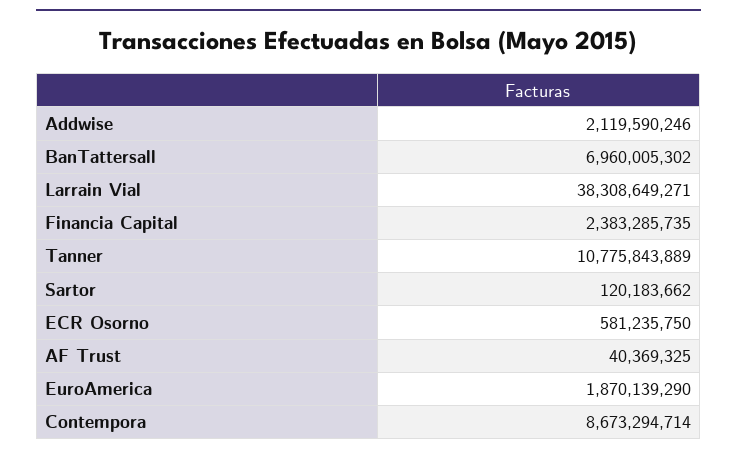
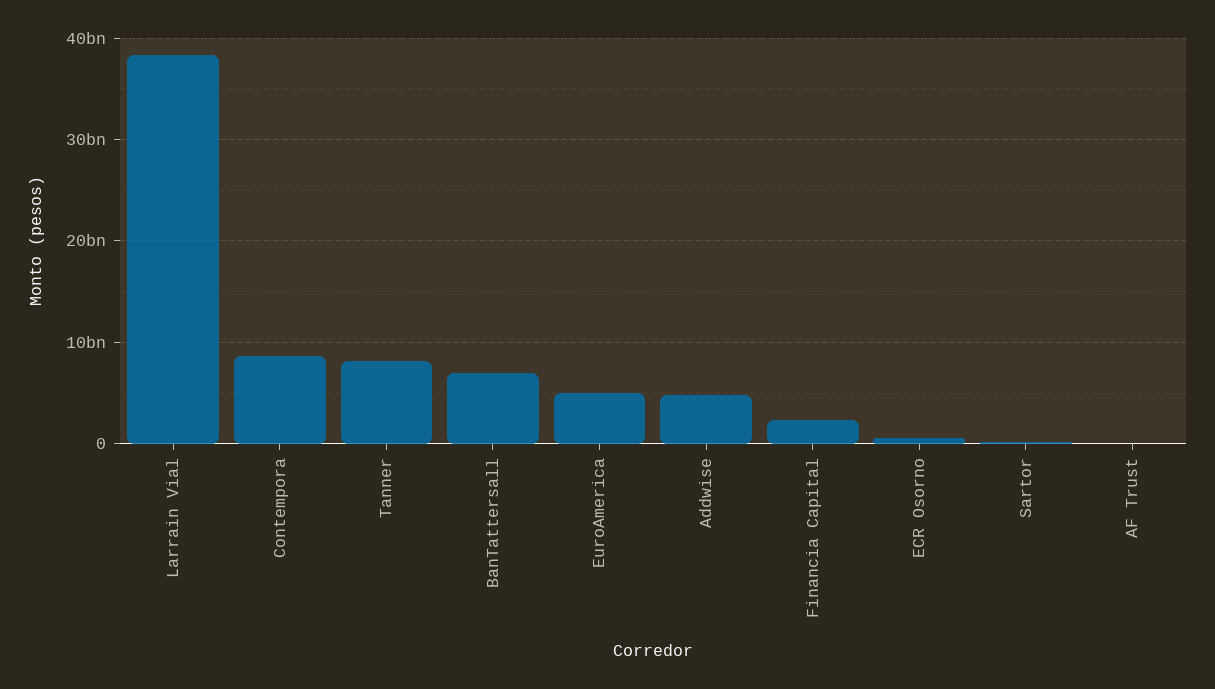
Addwise: 2119590246 -> 5000000000
Tanner: 10775843889 -> 8000000000
EuroAmerica: 1870139290 -> 5000000000

